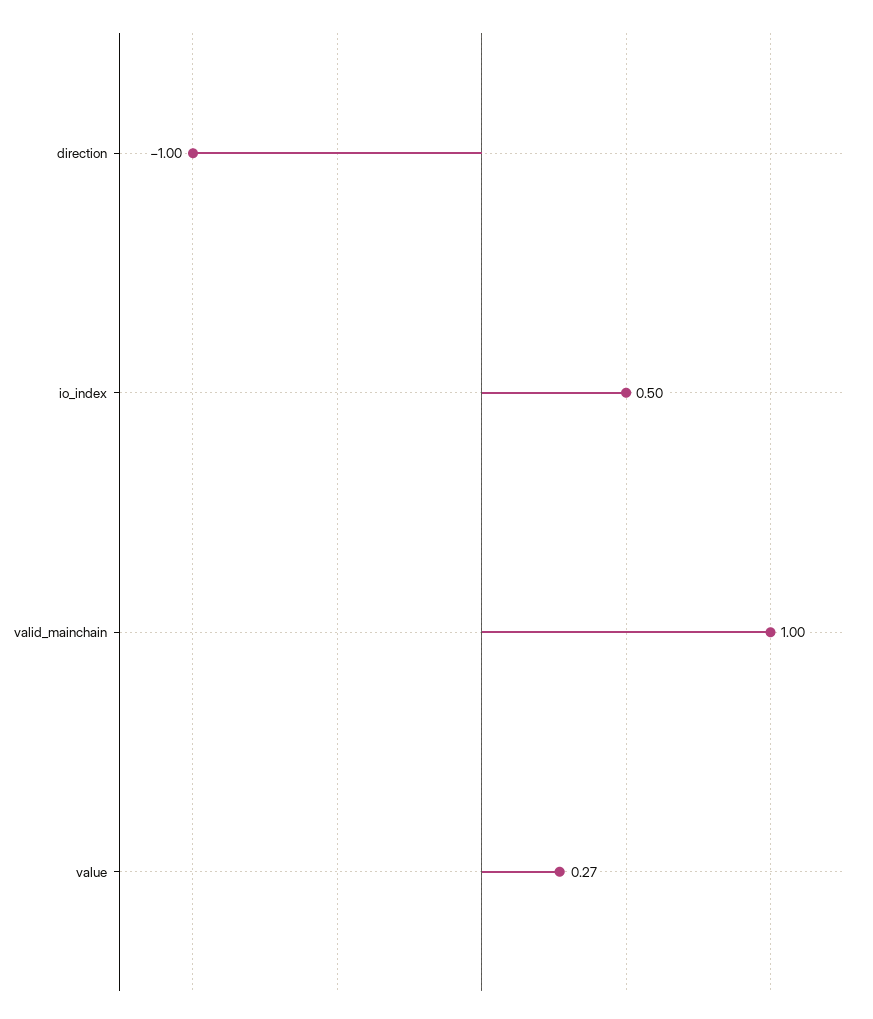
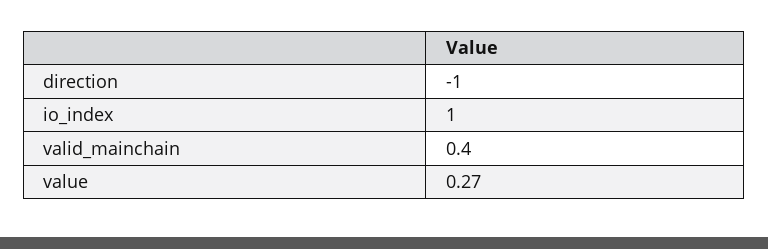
io_index: 0.5 -> 1
valid_mainchain: 1 -> 0.4

